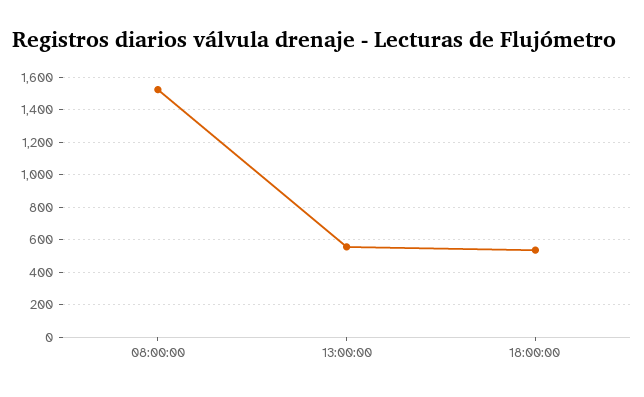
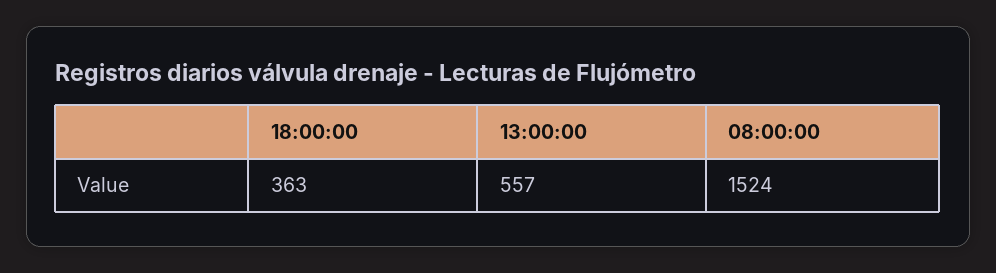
18:00:00: 550 -> 363

